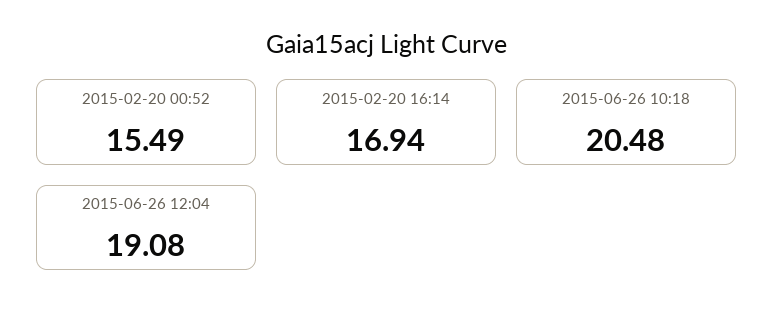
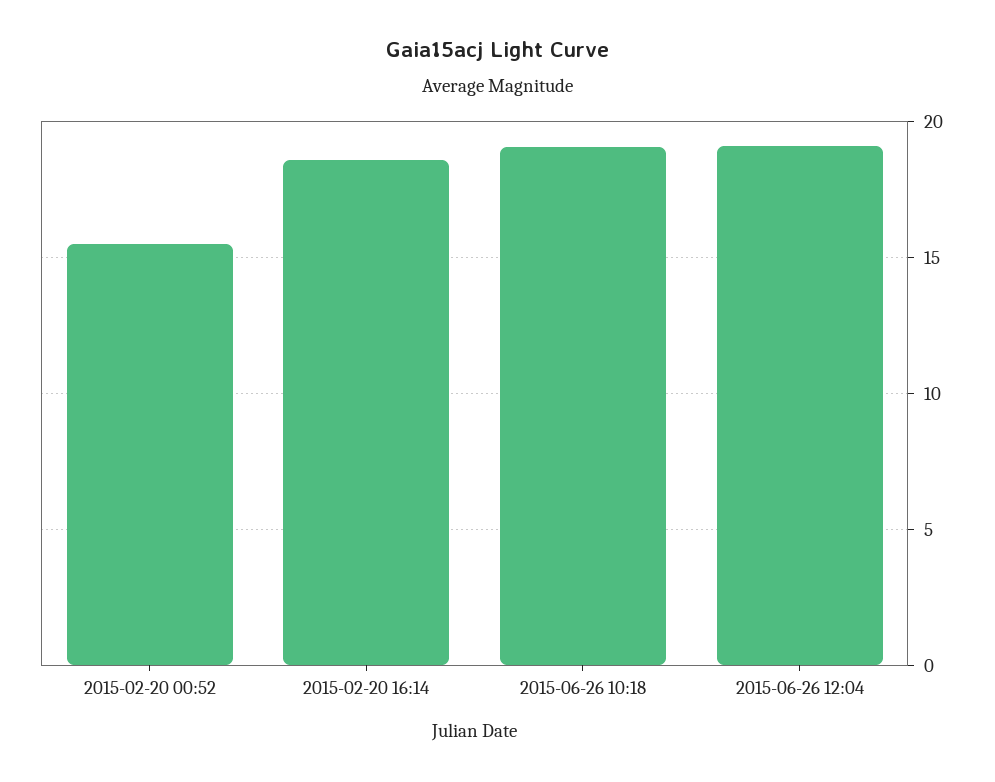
2015-02-20 16:14: 16.94 -> 18.5
2015-06-26 10:18: 20.48 -> 19

